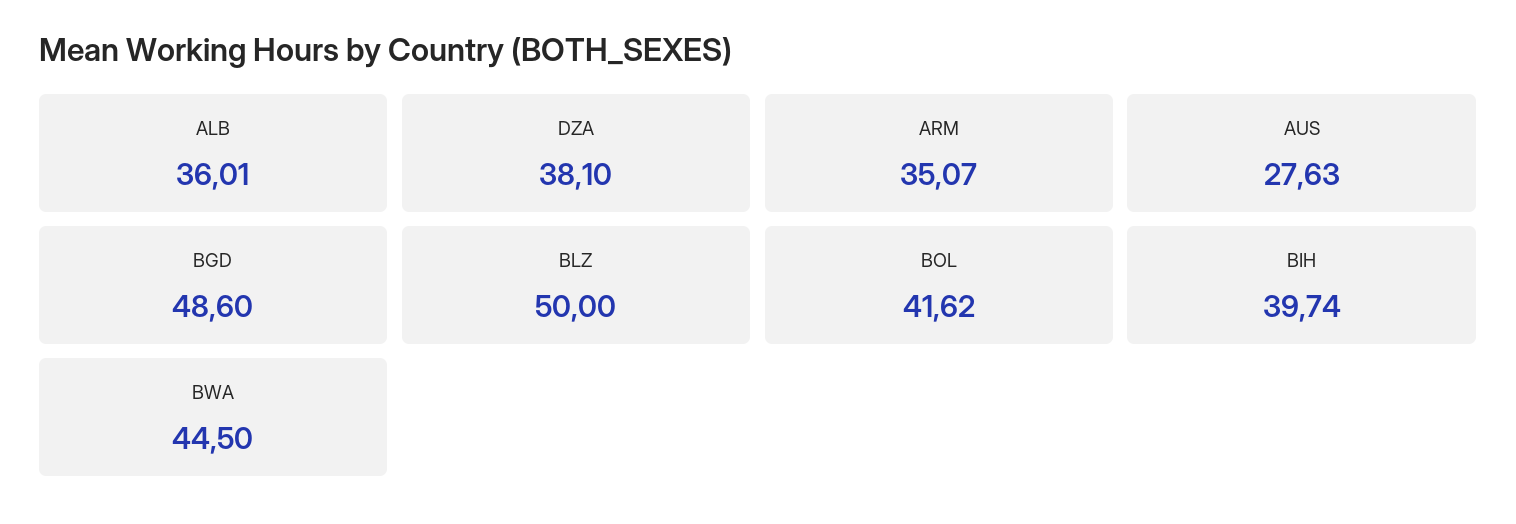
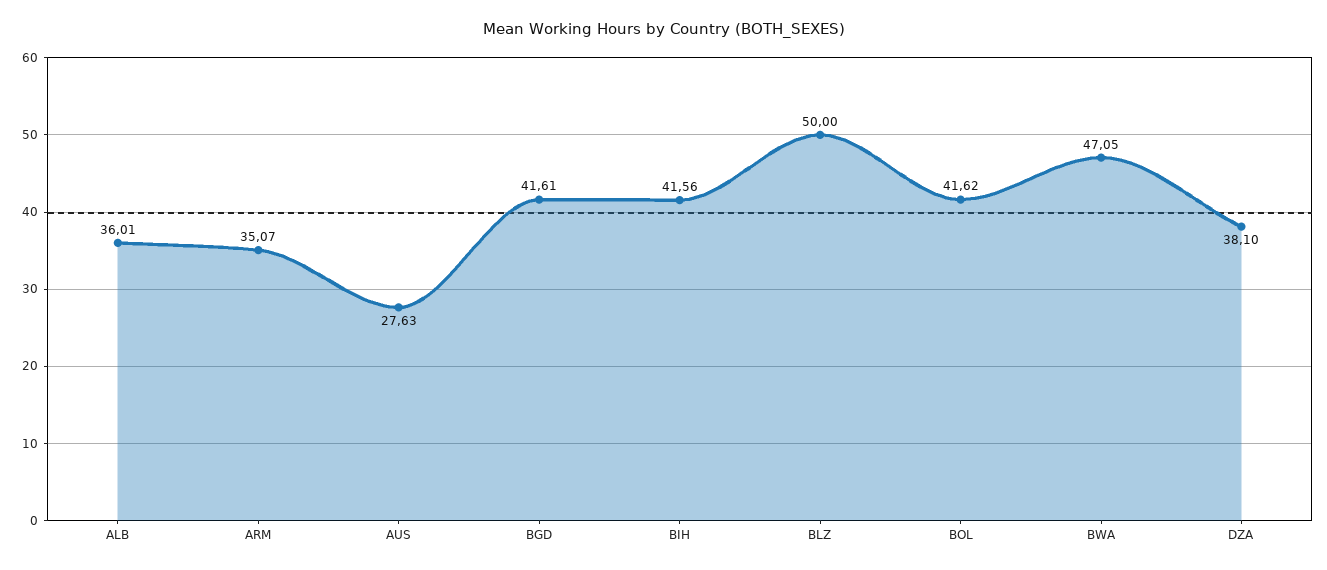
BGD: 48.6 -> 41.61
BIH: 39.74 -> 41.56
BWA: 44.5 -> 47.05

